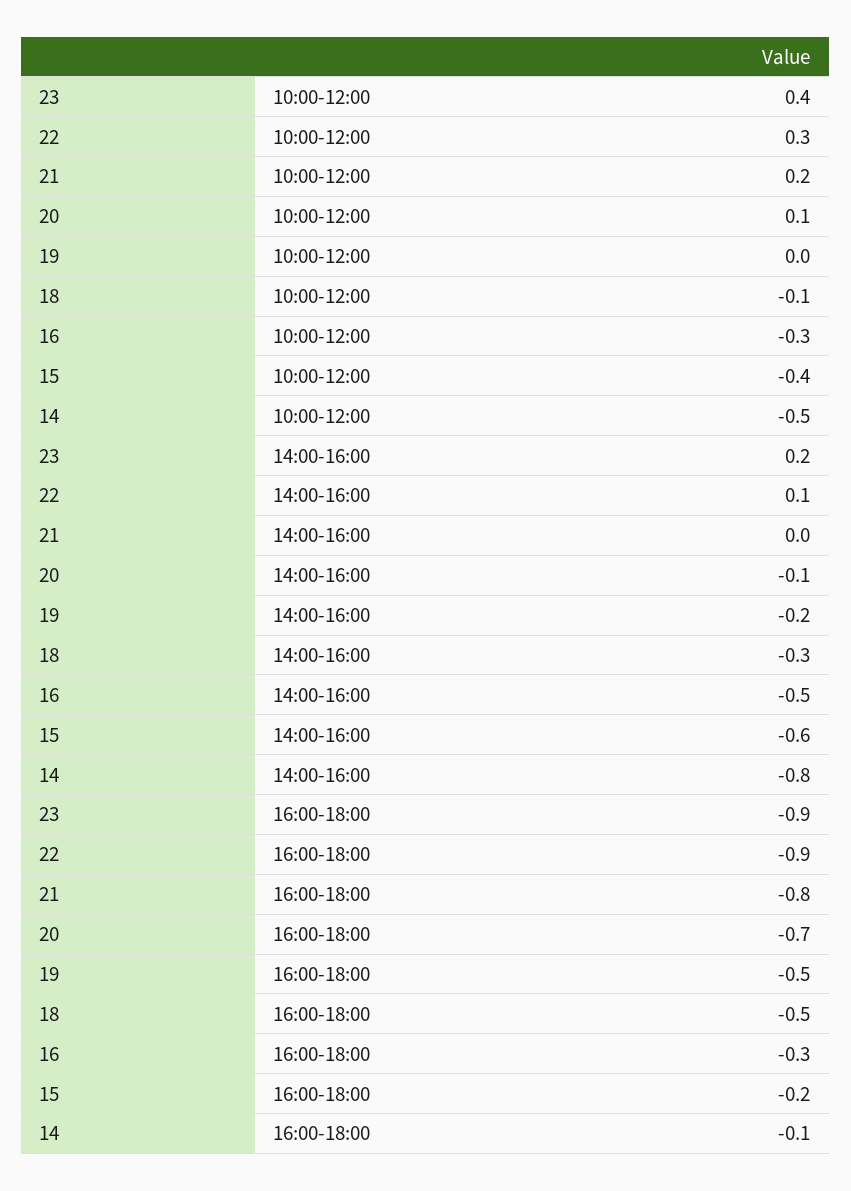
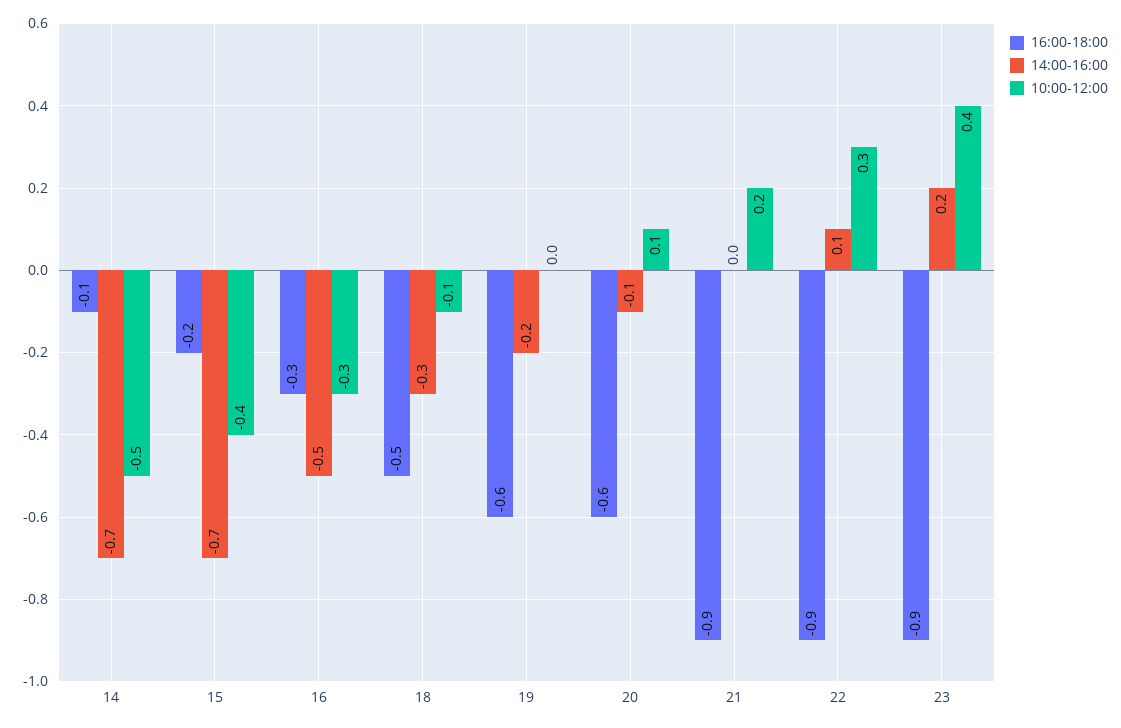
14:00-16:00, 15: -0.6 -> -0.7
14:00-16:00, 14: -0.8 -> -0.7
16:00-18:00, 21: -0.8 -> -0.9
16:00-18:00, 20: -0.7 -> -0.6
16:00-18:00, 19: -0.5 -> -0.6

